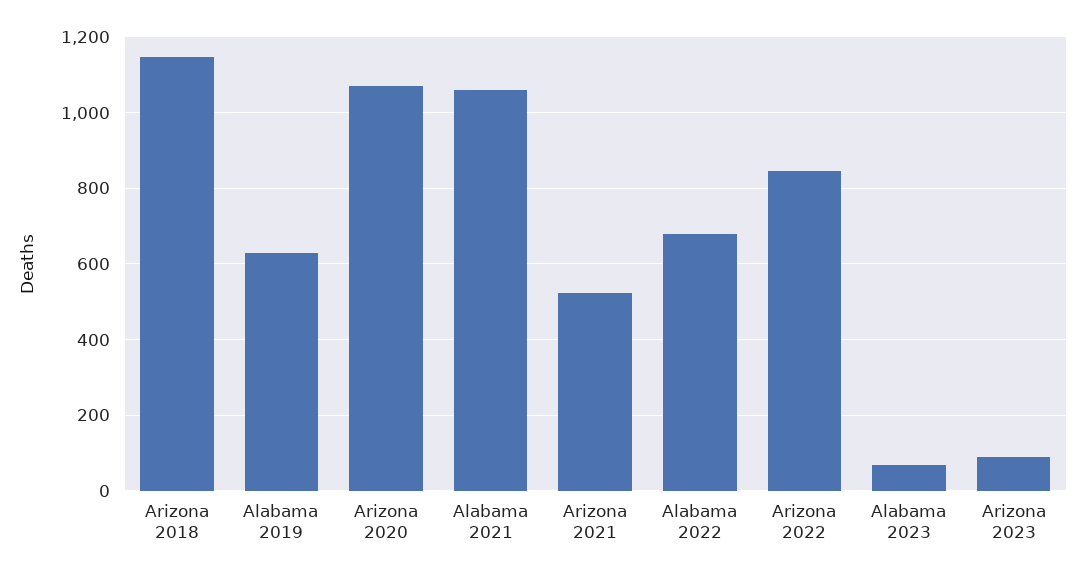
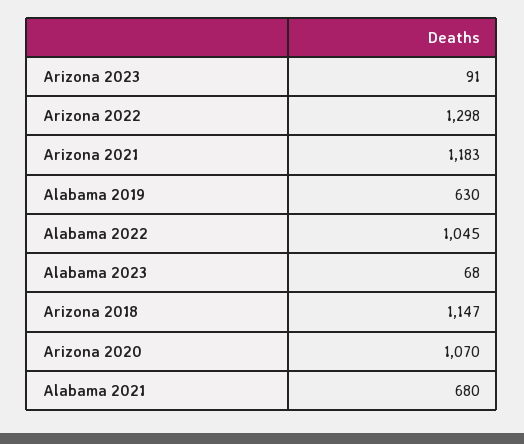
Alabama 2021: 1060 -> 680
Arizona 2021: 520 -> 1183
Alabama 2022: 680 -> 1045
Arizona 2022: 840 -> 1298

